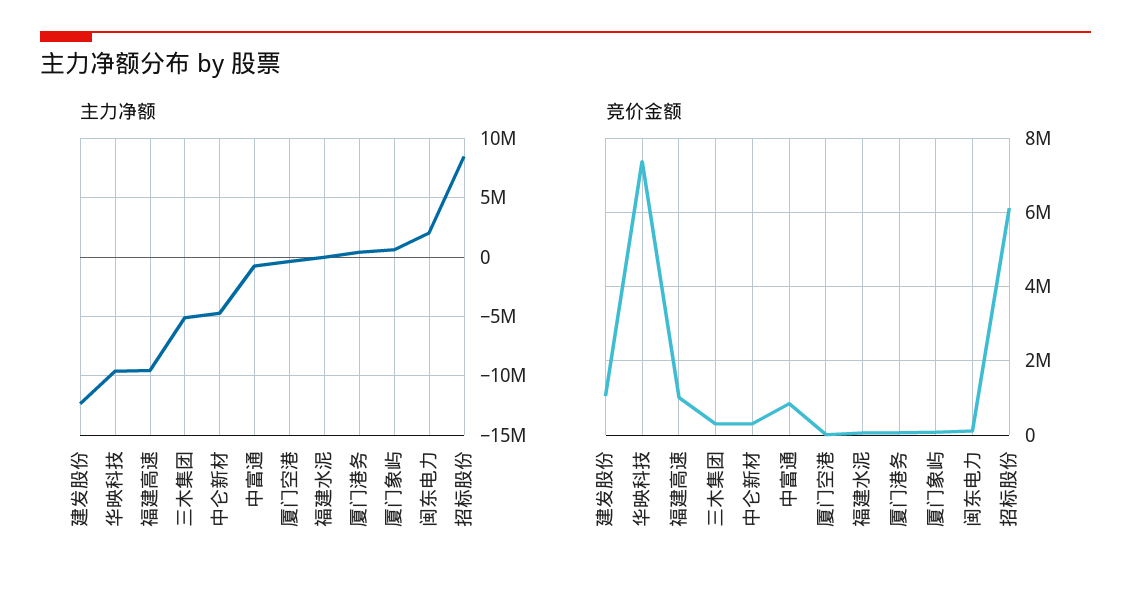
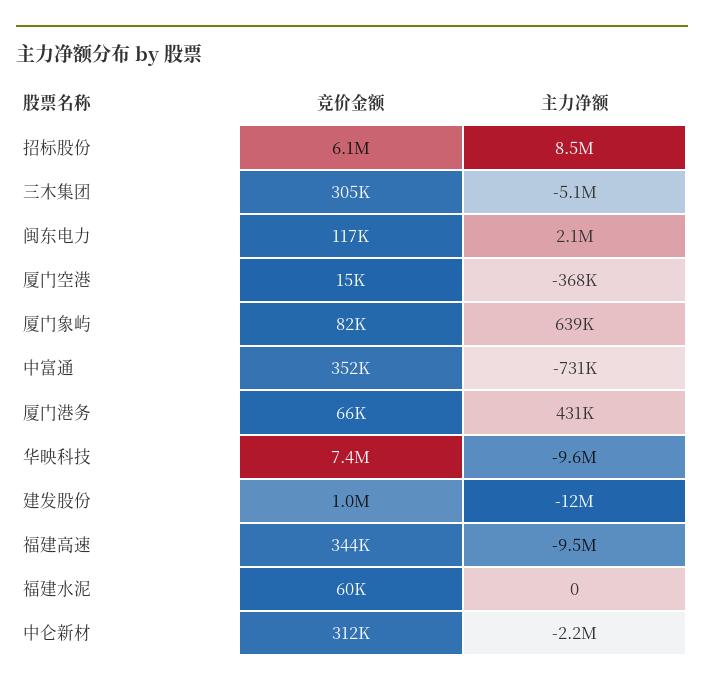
主力净额, 中仑新材: -5000000 -> -2200000
竞价金额, 福建高速: 1000000 -> 344000
竞价金额, 中富通: 800000 -> 352000

